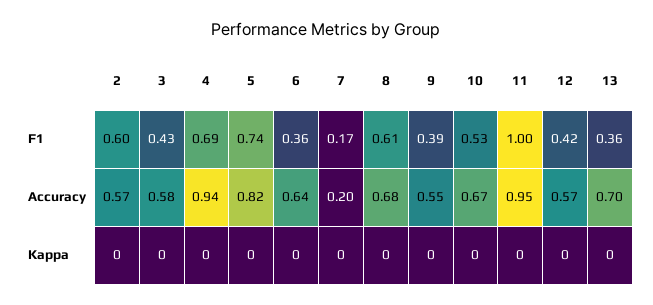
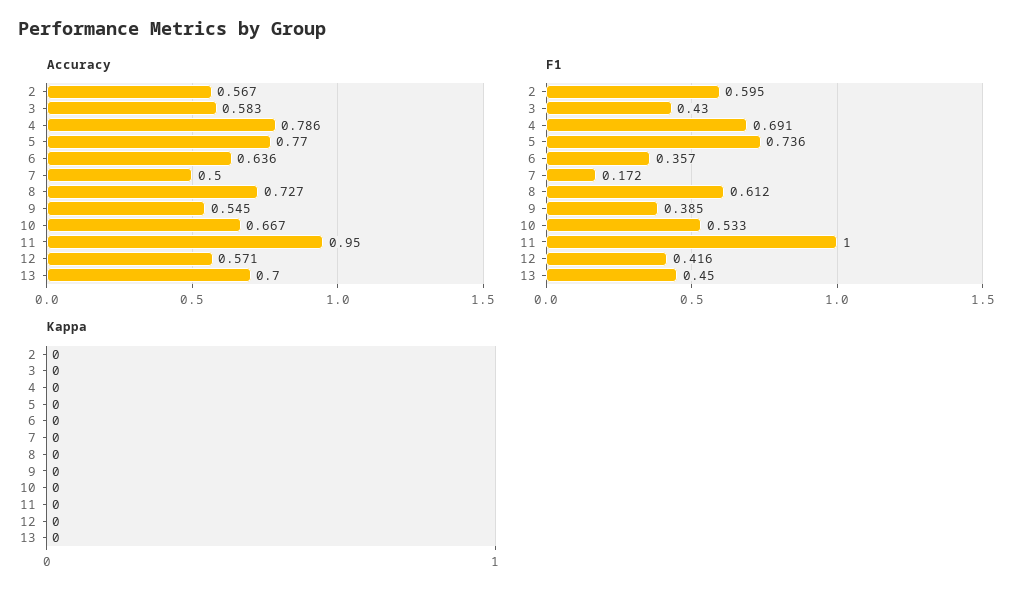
F1, 13: 0.36 -> 0.45
Accuracy, 4: 0.94 -> 0.786
Accuracy, 5: 0.82 -> 0.77
Accuracy, 7: 0.2 -> 0.5
Accuracy, 8: 0.68 -> 0.727

